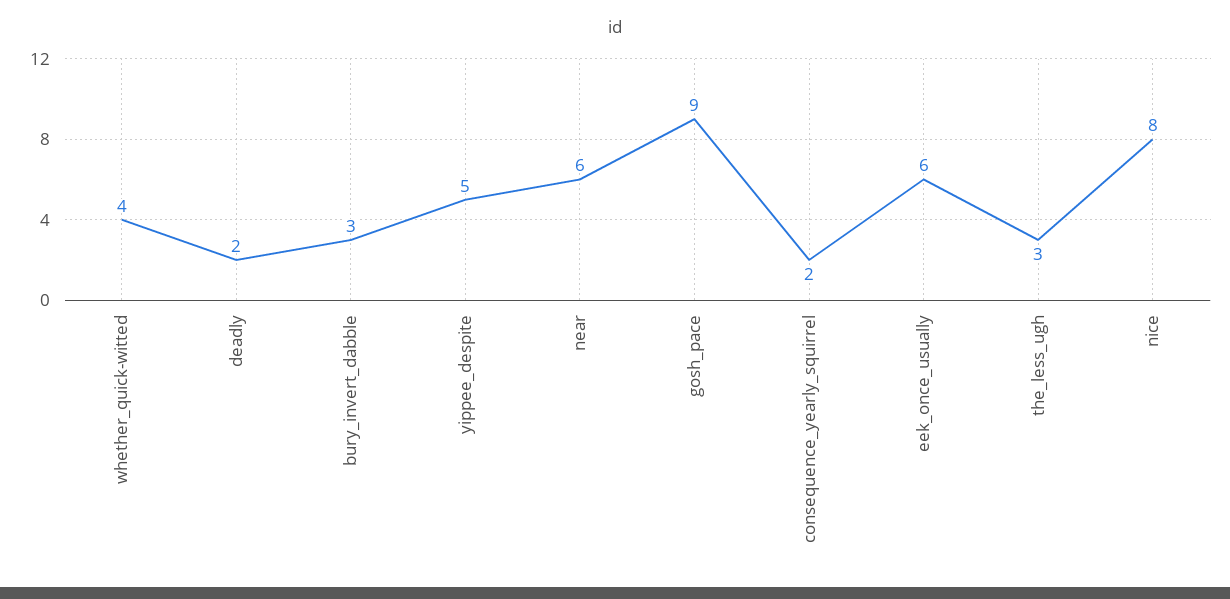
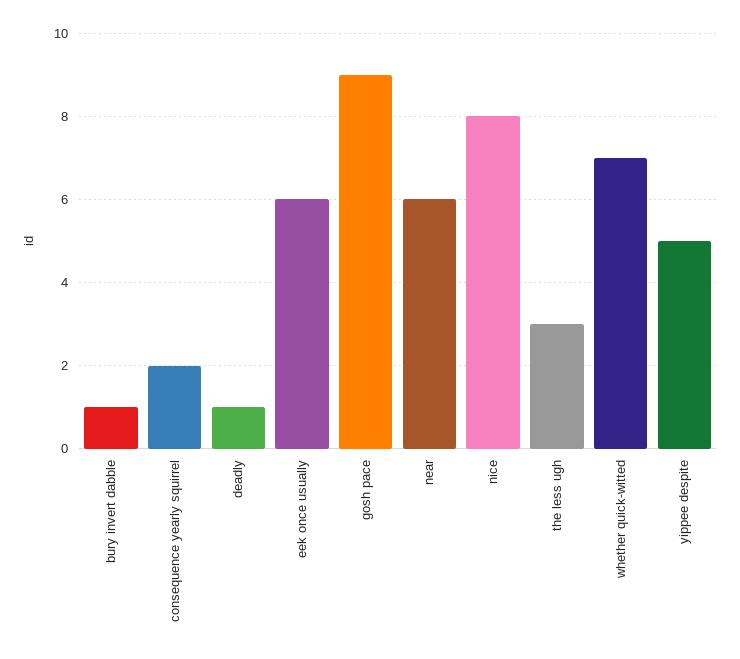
whether_quick-witted: 4 -> 7
deadly: 2 -> 1
bury_invert_dabble: 3 -> 1

